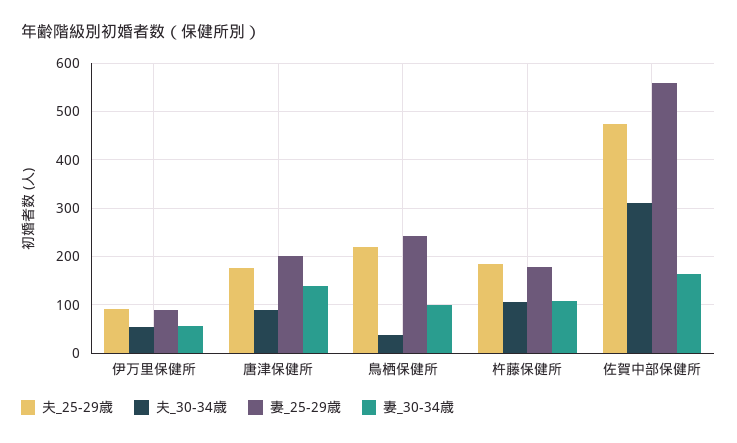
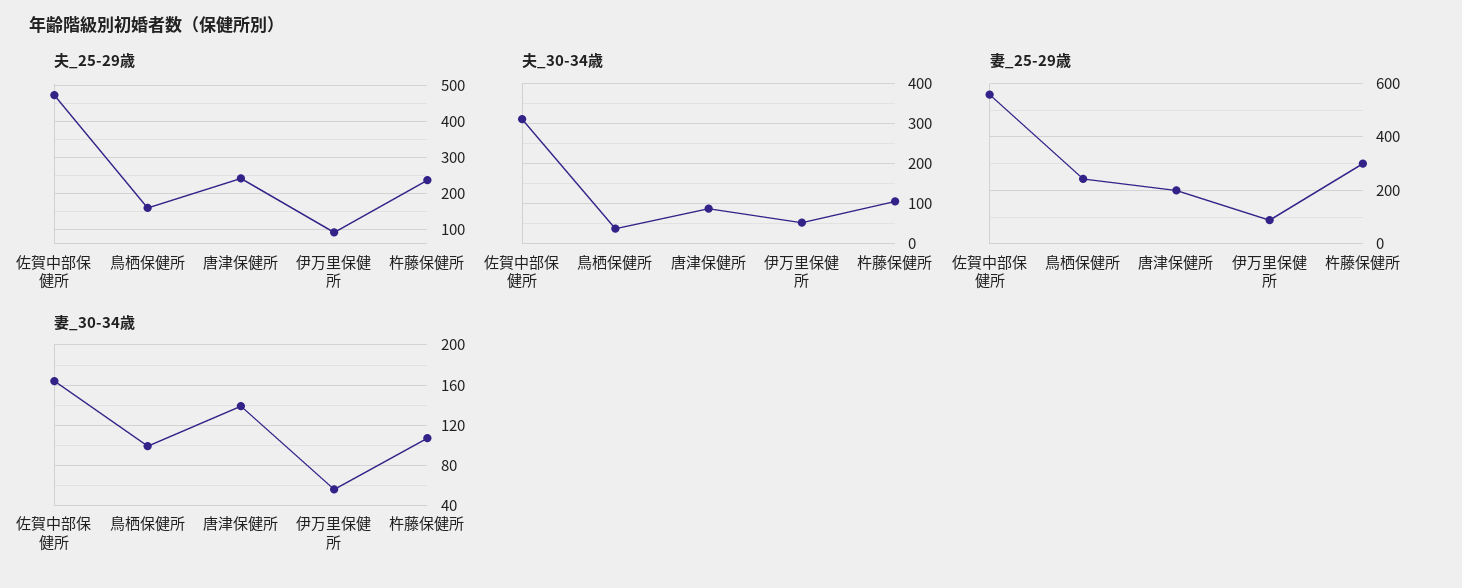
夫_25-29歳, 唐津保健所: 180 -> 240
夫_25-29歳, 鳥栖保健所: 220 -> 160
夫_25-29歳, 杵藤保健所: 180 -> 240
妻_25-29歳, 杵藤保健所: 180 -> 300

